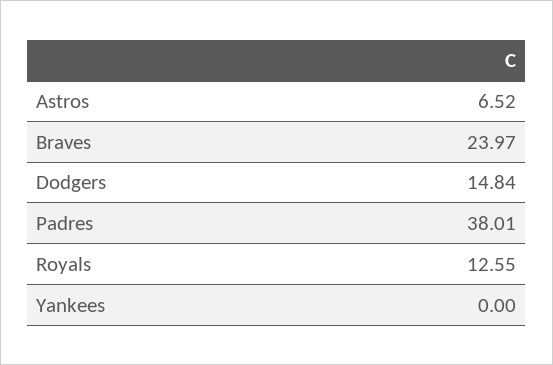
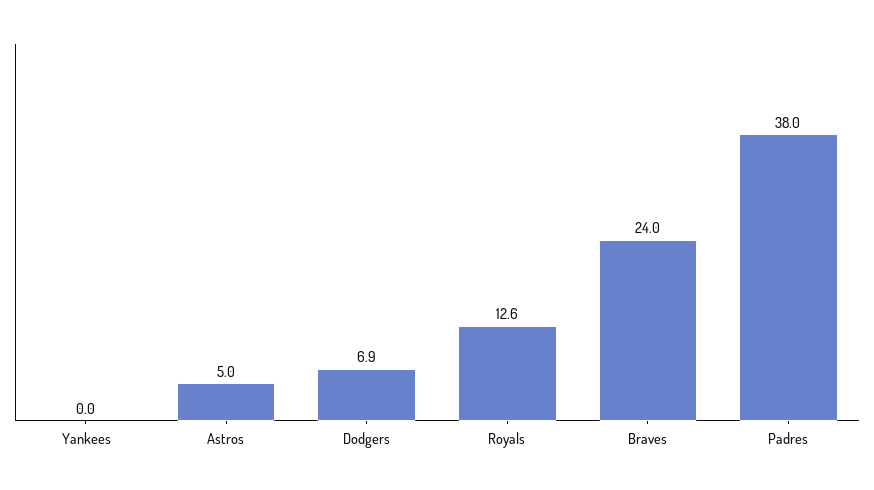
Astros: 6.52 -> 5
Dodgers: 14.84 -> 6.9

